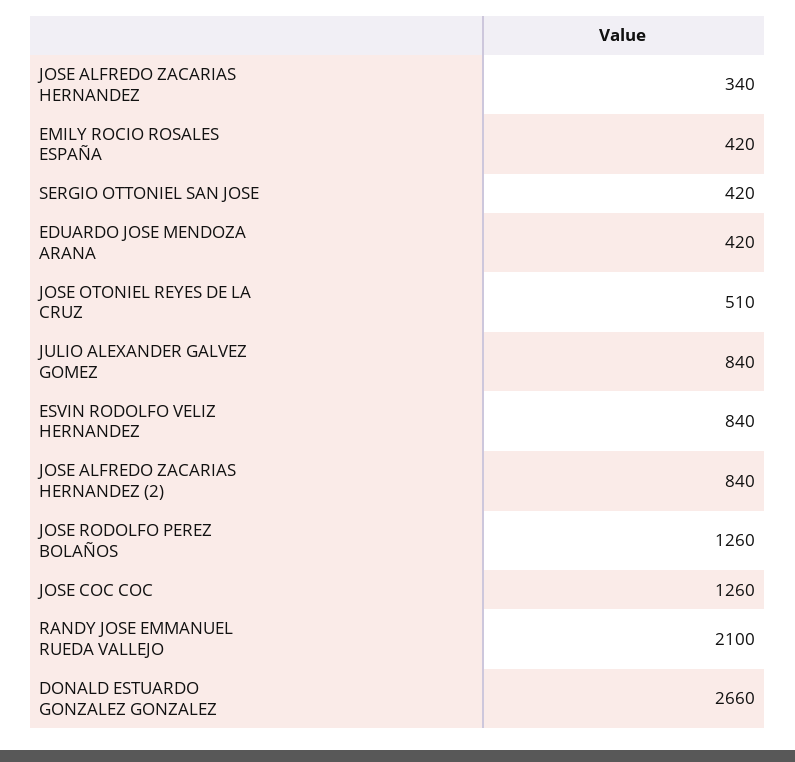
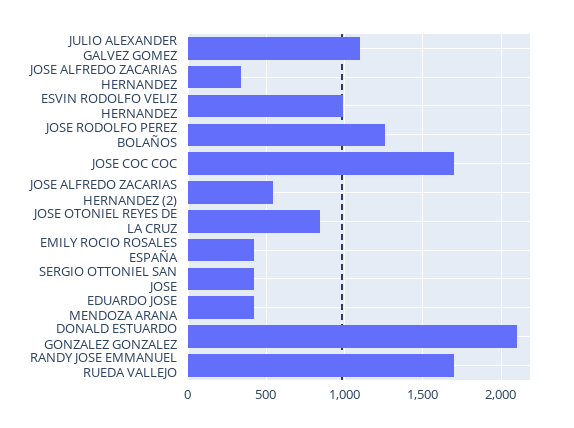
JOSE OTONIEL REYES DE LA CRUZ: 510 -> 850
JULIO ALEXANDER GALVEZ GOMEZ: 840 -> 1100
ESVIN RODOLFO VELIZ HERNANDEZ: 840 -> 1000
JOSE ALFREDO ZACARIAS HERNANDEZ (2): 840 -> 550
JOSE COC COC: 1260 -> 1700
RANDY JOSE EMMANUEL RUEDA VALLEJO: 2100 -> 1700
DONALD ESTUARDO GONZALEZ GONZALEZ: 2660 -> 2100

